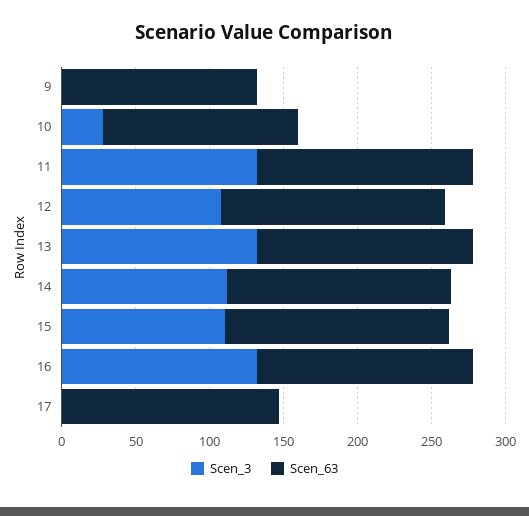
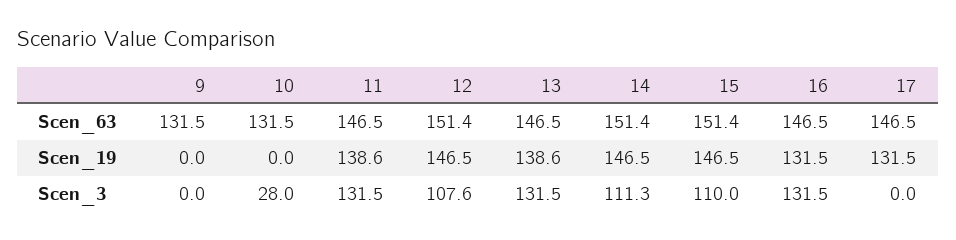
Scen_19, 9: none -> 0
Scen_19, 10: none -> 0
Scen_19, 11: none -> 138.6
Scen_19, 12: none -> 146.5
Scen_19, 13: none -> 138.6
Scen_19, 14: none -> 146.5
Scen_19, 15: none -> 146.5
Scen_19, 16: none -> 131.5
Scen_19, 17: none -> 131.5

